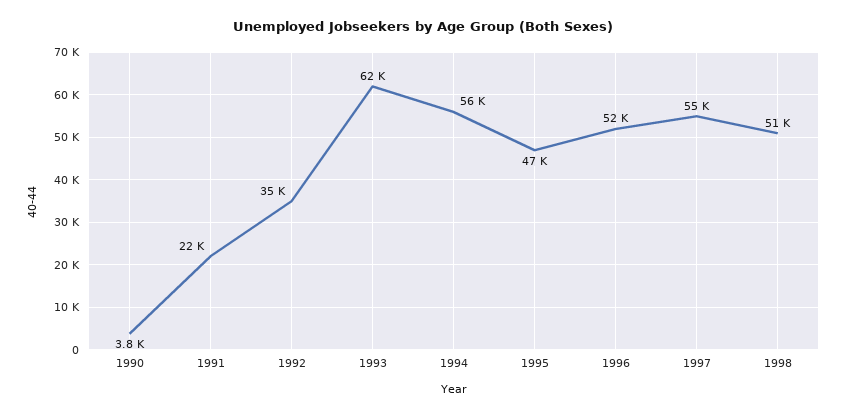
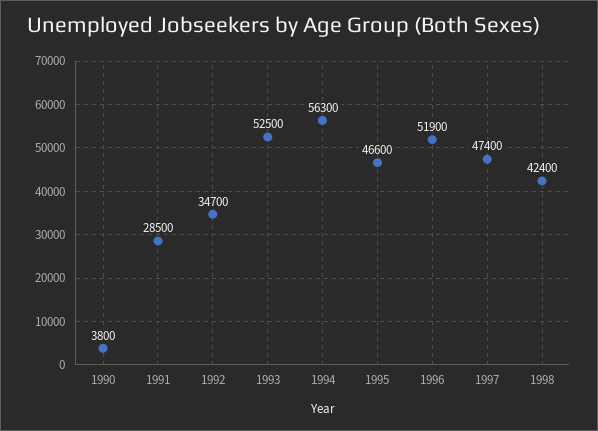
1991: 22000 -> 28500
1993: 62000 -> 52500
1997: 55000 -> 47400
1998: 51000 -> 42400

